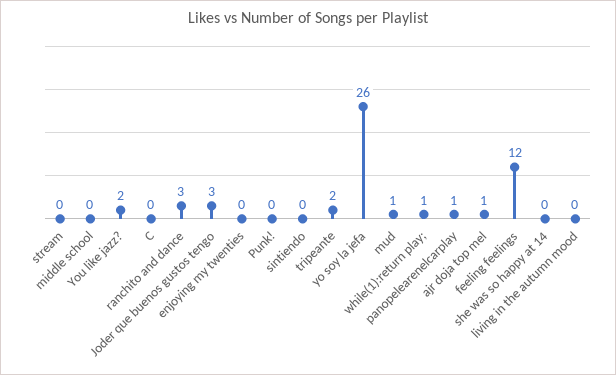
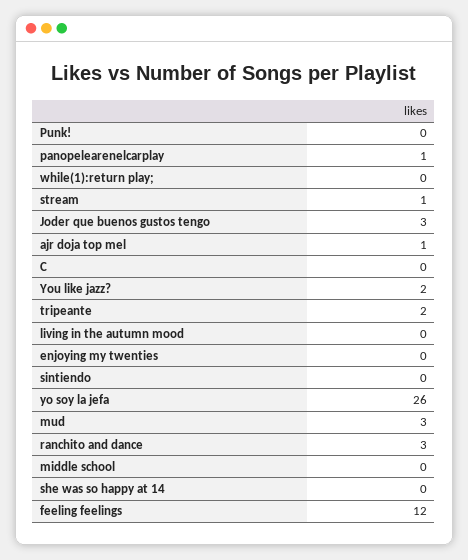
stream: 0 -> 1
mud: 1 -> 3
while(1):return play;: 1 -> 0

